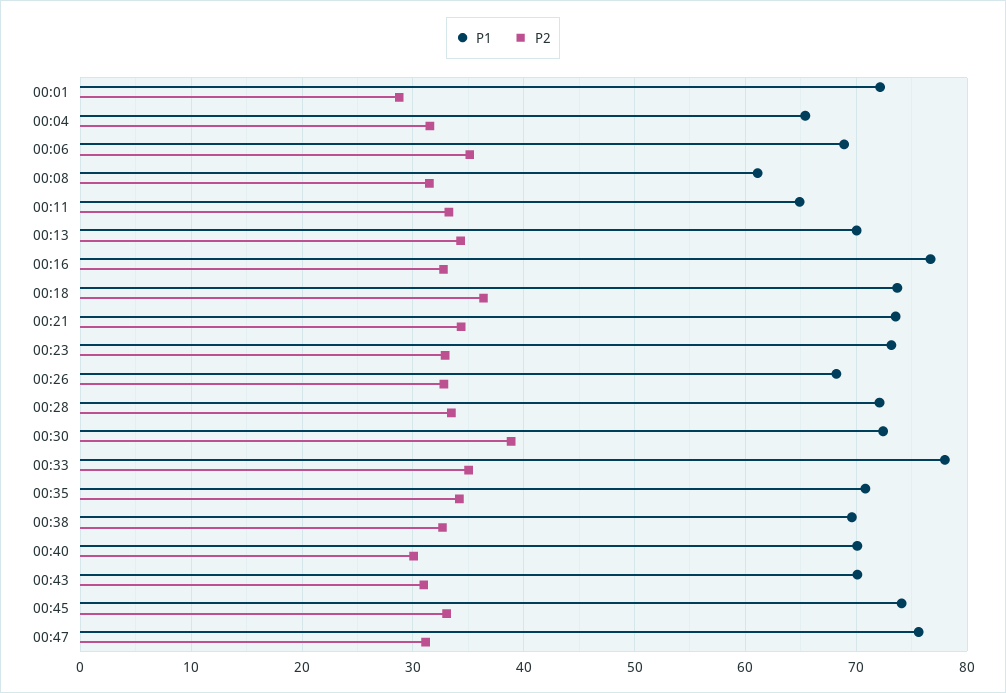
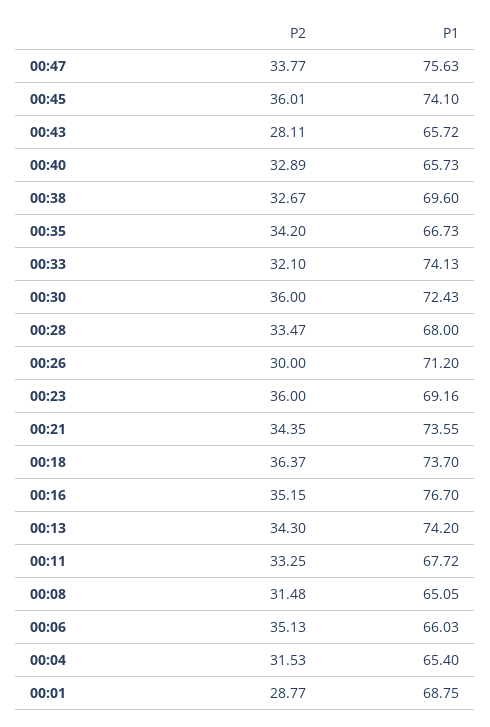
P1, 00:01: 72 -> 68.75
P1, 00:06: 69 -> 66.03
P1, 00:08: 61 -> 65.05
P1, 00:11: 65 -> 67.72
P1, 00:13: 70 -> 74.2
P2, 00:16: 33 -> 35.15
P1, 00:23: 73 -> 69.16
P2, 00:23: 33 -> 36
P1, 00:26: 68 -> 71.2
P2, 00:26: 33 -> 30
P1, 00:28: 72 -> 68
P2, 00:30: 39 -> 36
P1, 00:33: 78 -> 74.13
P2, 00:33: 35 -> 32.1
P1, 00:35: 71 -> 66.73
P1, 00:40: 70 -> 65.73
P2, 00:40: 30 -> 32.89
P1, 00:43: 70 -> 65.72
P2, 00:43: 31 -> 28.11
P2, 00:45: 33 -> 36.01
P2, 00:47: 31 -> 33.77

